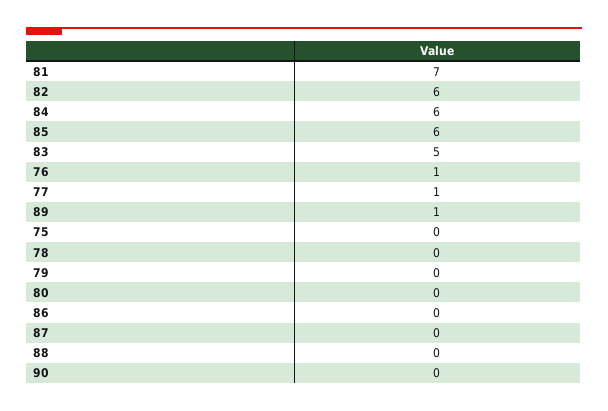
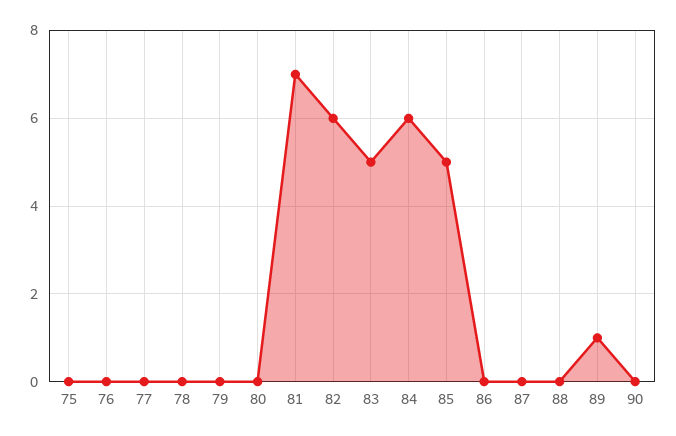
85: 6 -> 5
76: 1 -> 0
77: 1 -> 0

